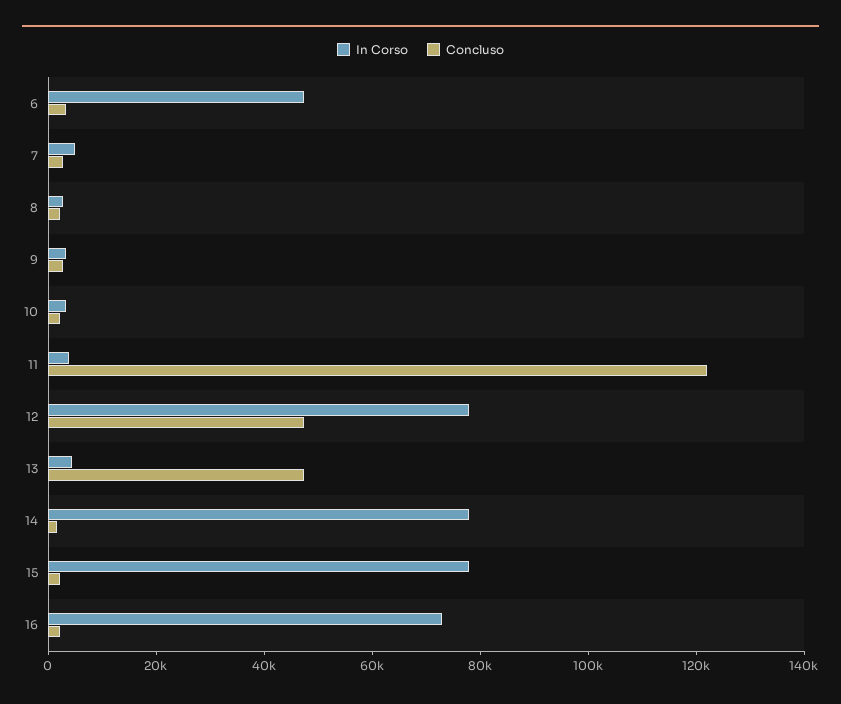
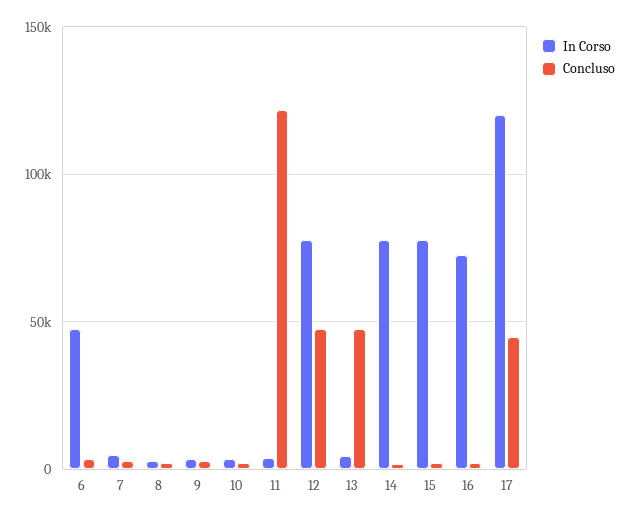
In Corso, 17: none -> 120000
Concluso, 17: none -> 45000

